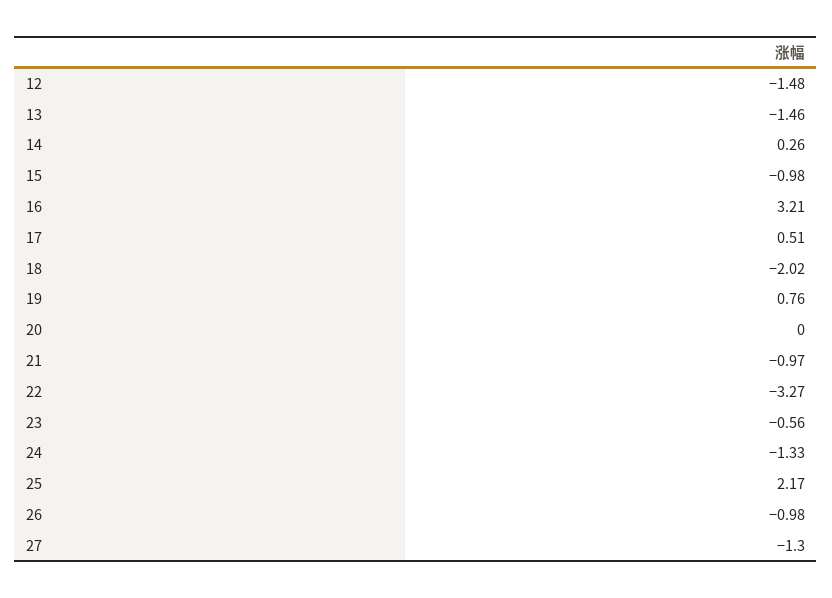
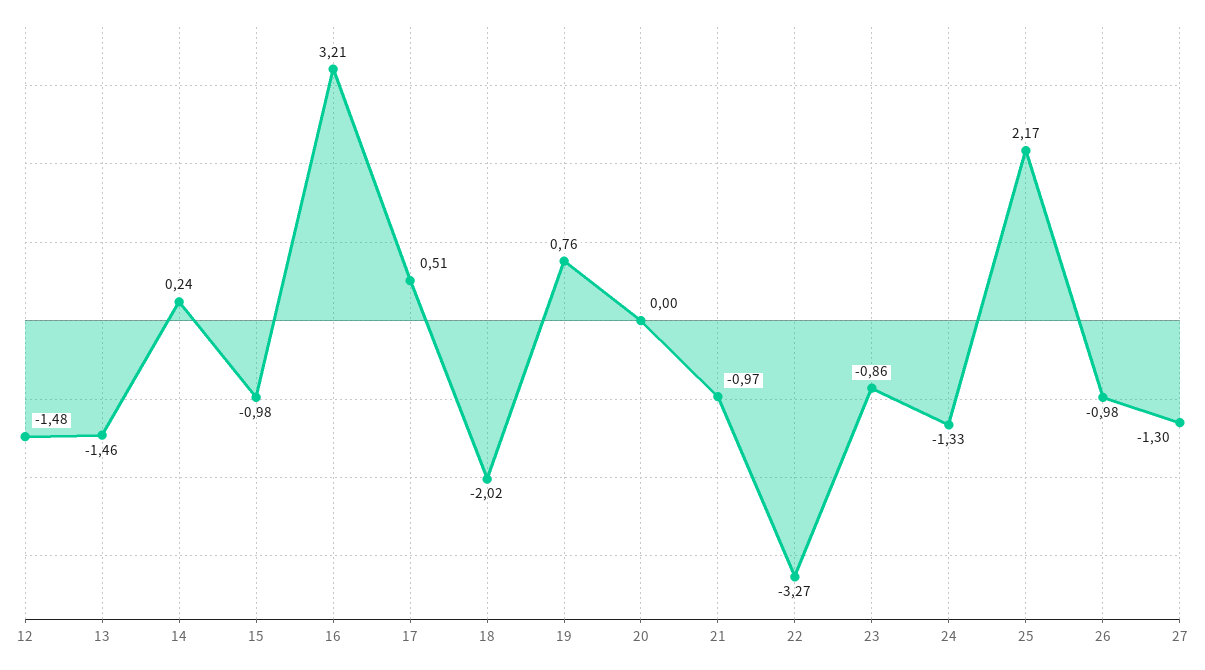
14: 0.26 -> 0.24
23: -0.56 -> -0.86

